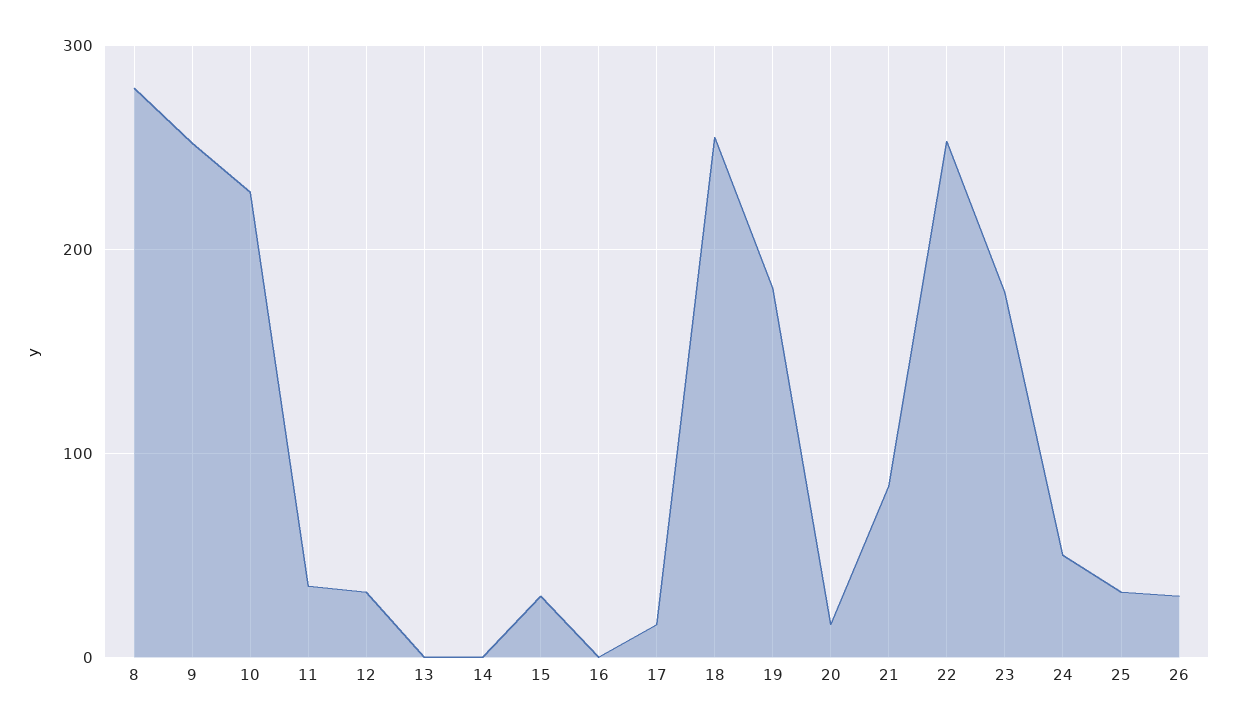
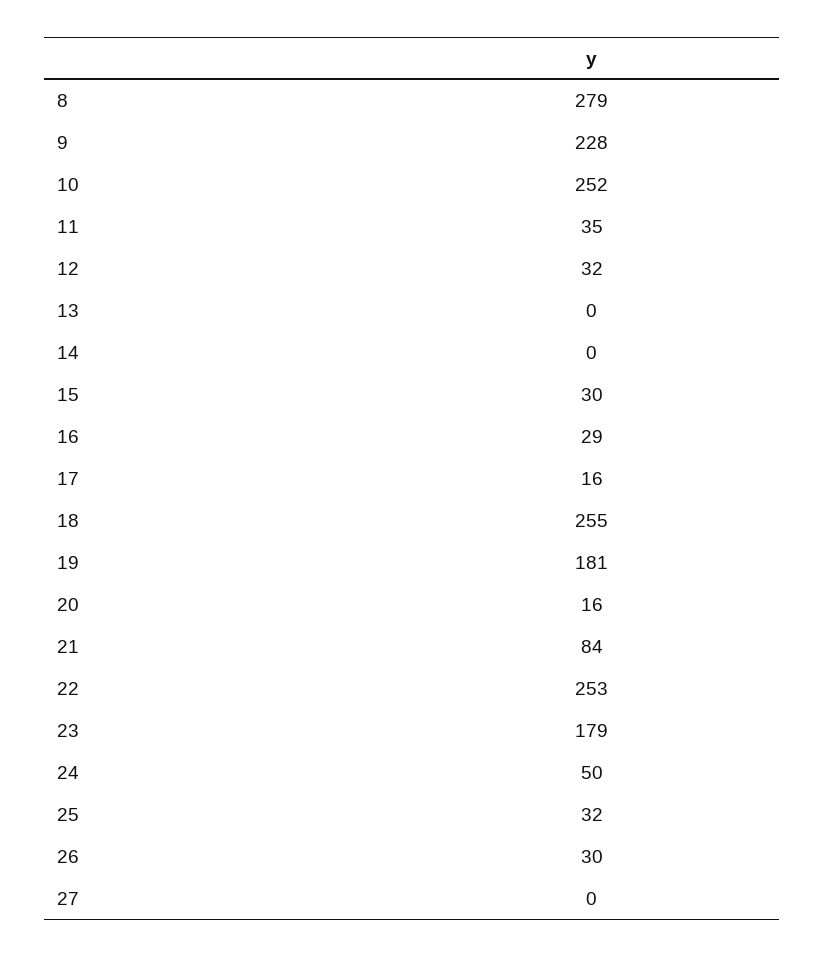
9: 250 -> 228
10: 230 -> 252
16: 0 -> 29
27: none -> 0

